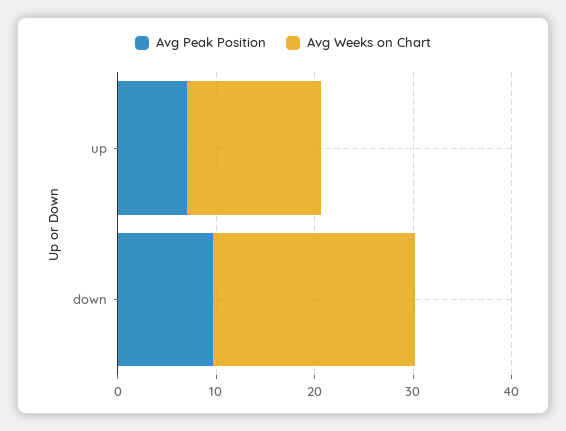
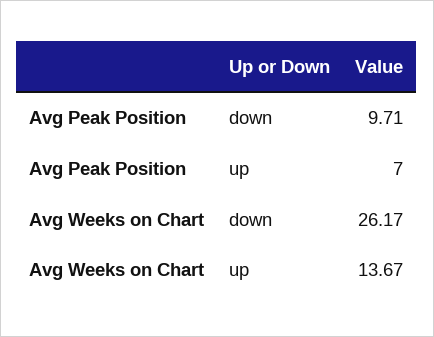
Avg Weeks on Chart, down: 20 -> 26.17

